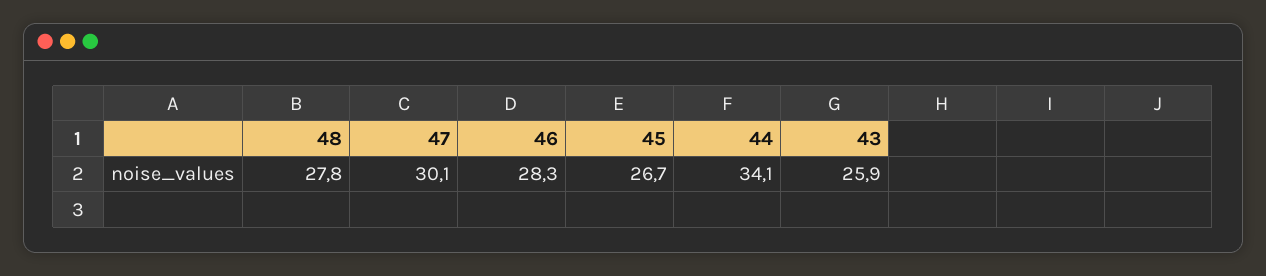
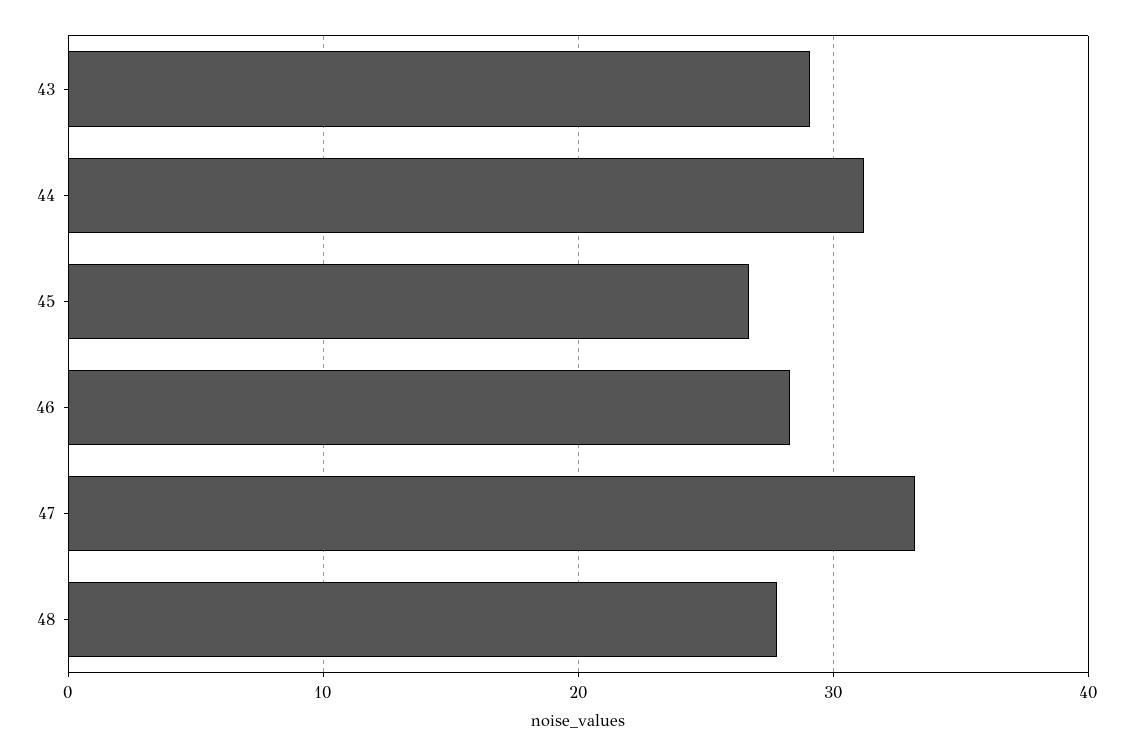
47: 30.1 -> 33
44: 34.1 -> 31
43: 25.9 -> 29

